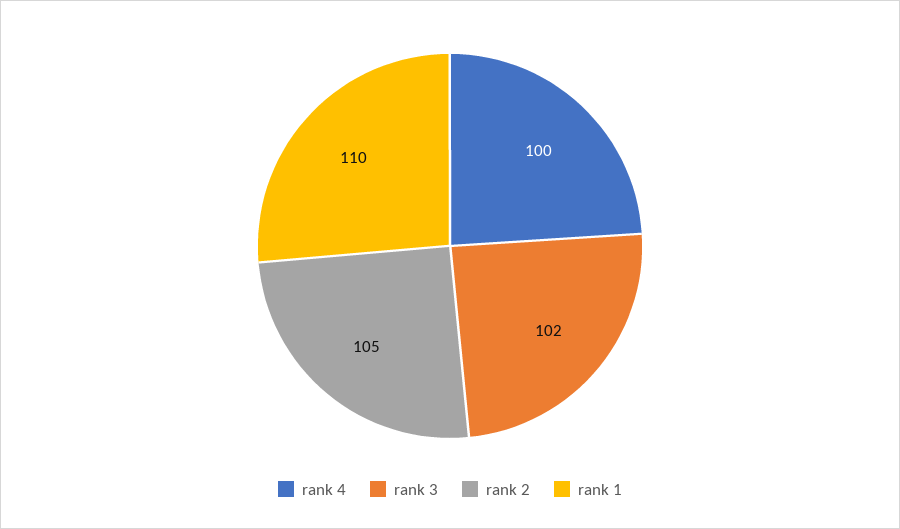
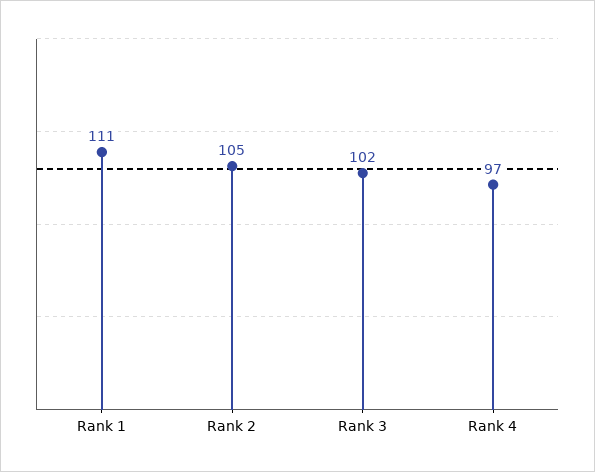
rank 4: 100 -> 97
rank 1: 110 -> 111

